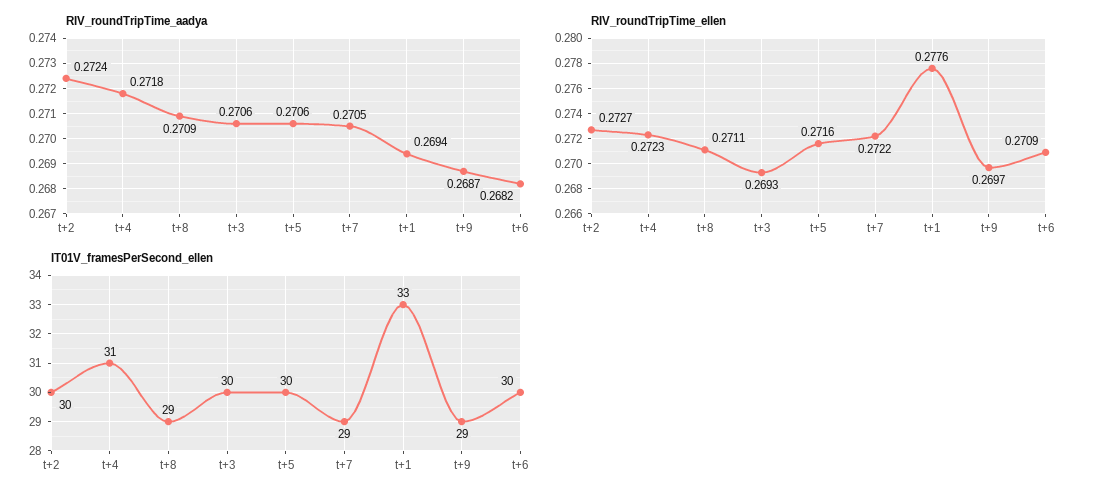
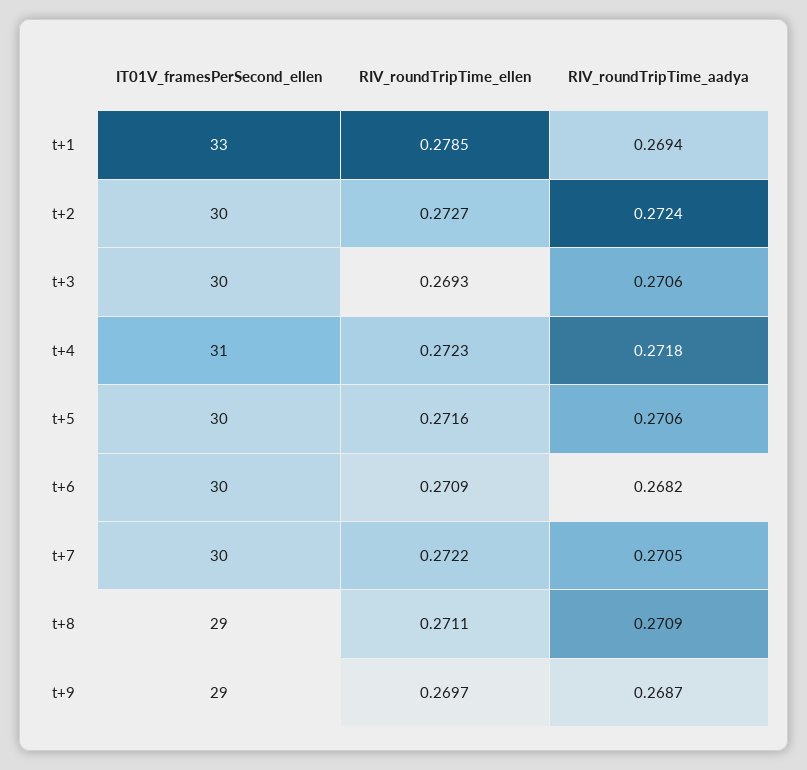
RIV_roundTripTime_ellen, t+1: 0.2776 -> 0.2785
IT01V_framesPerSecond_ellen, t+7: 29 -> 30

